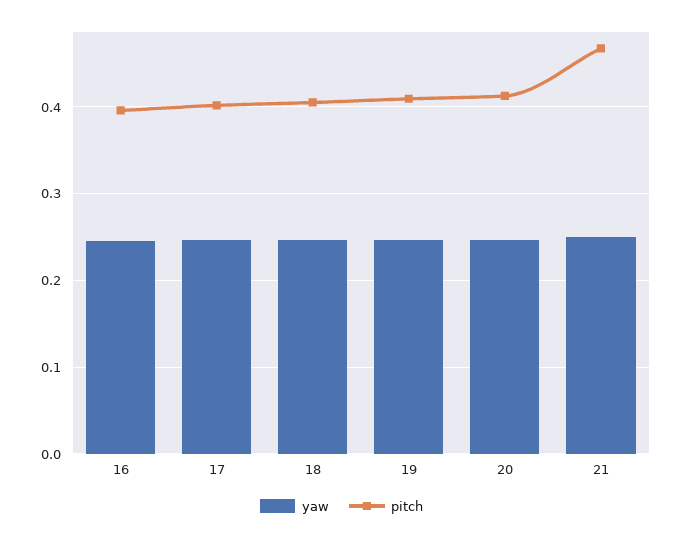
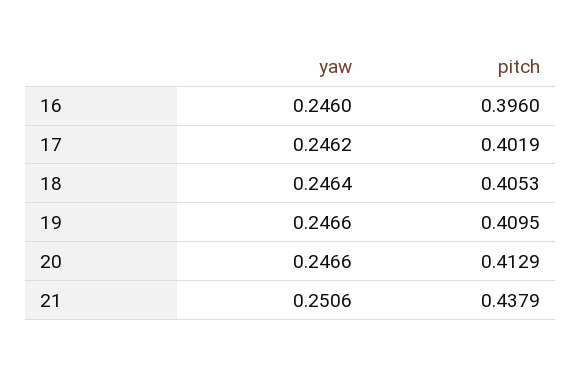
pitch, 21: 0.47 -> 0.4379

